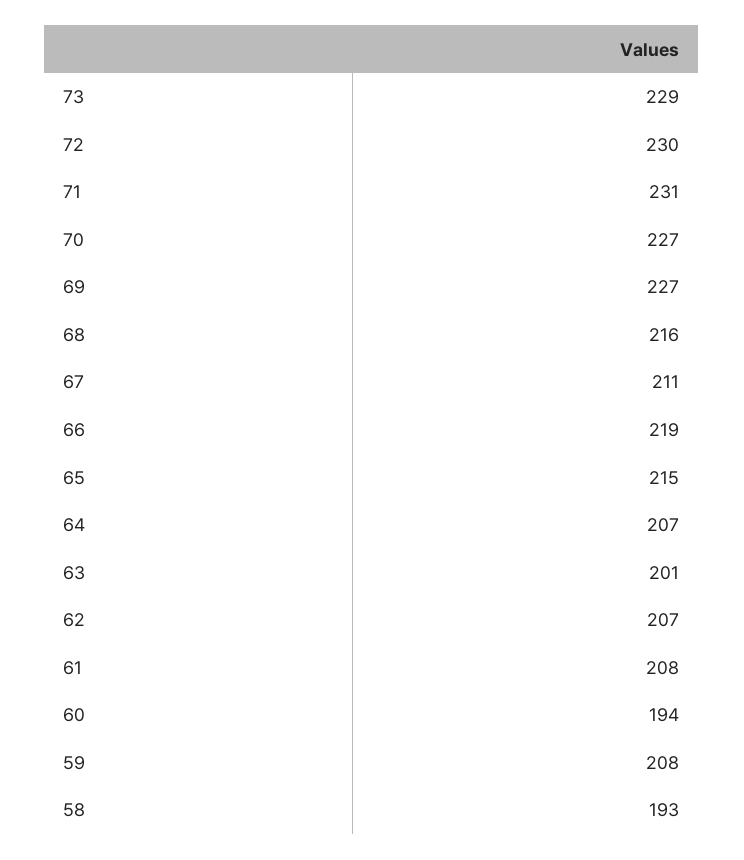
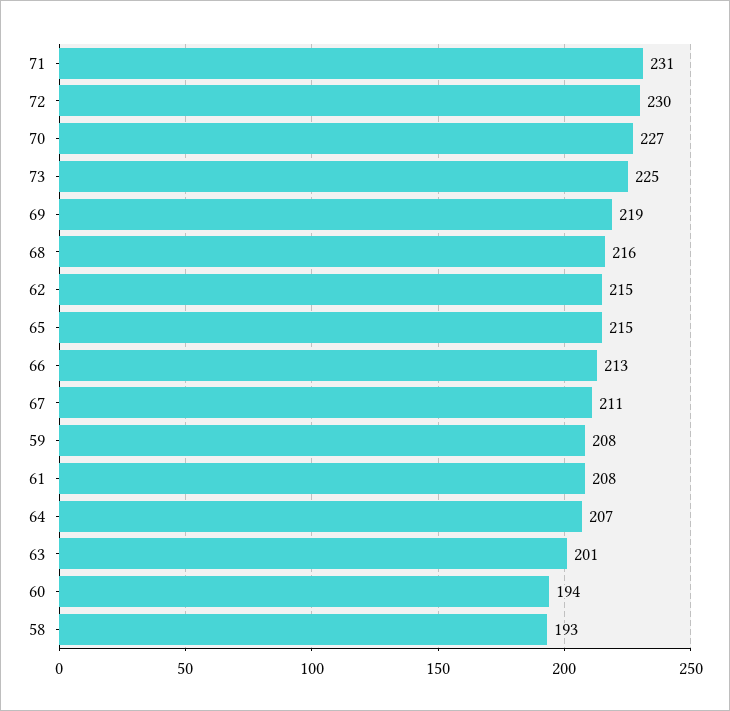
73: 229 -> 225
69: 227 -> 219
66: 219 -> 213
62: 207 -> 215

